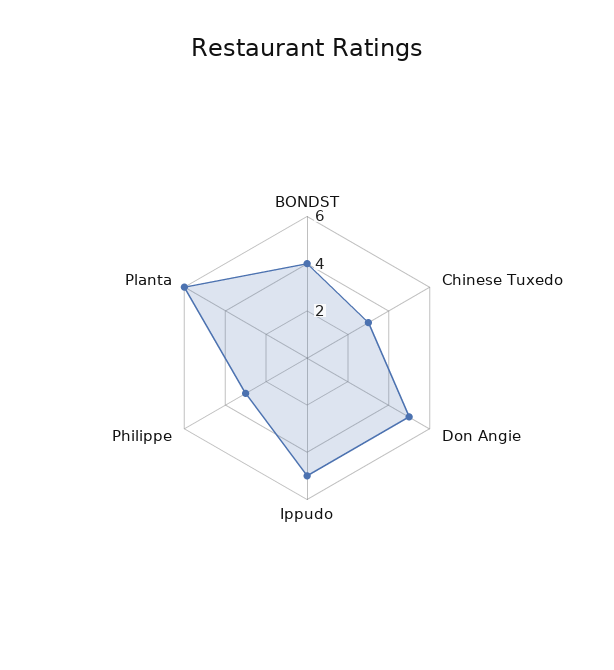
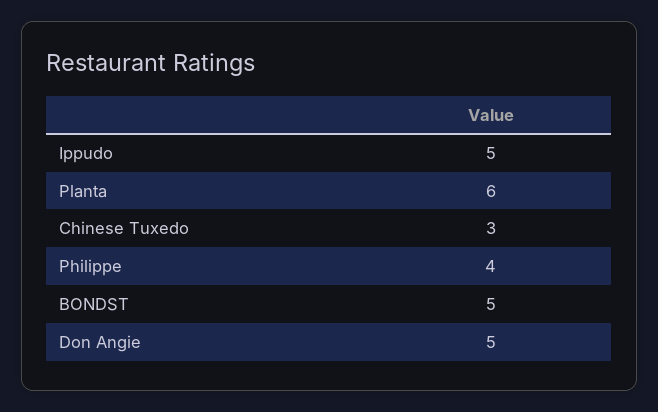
BONDST: 4 -> 5
Philippe: 3 -> 4

